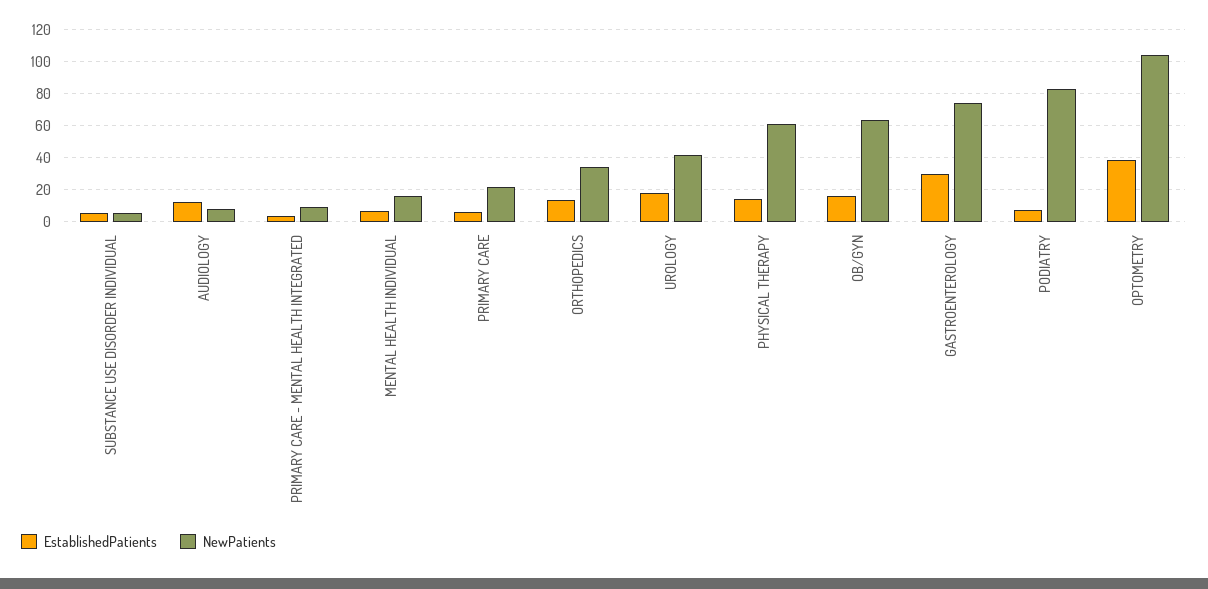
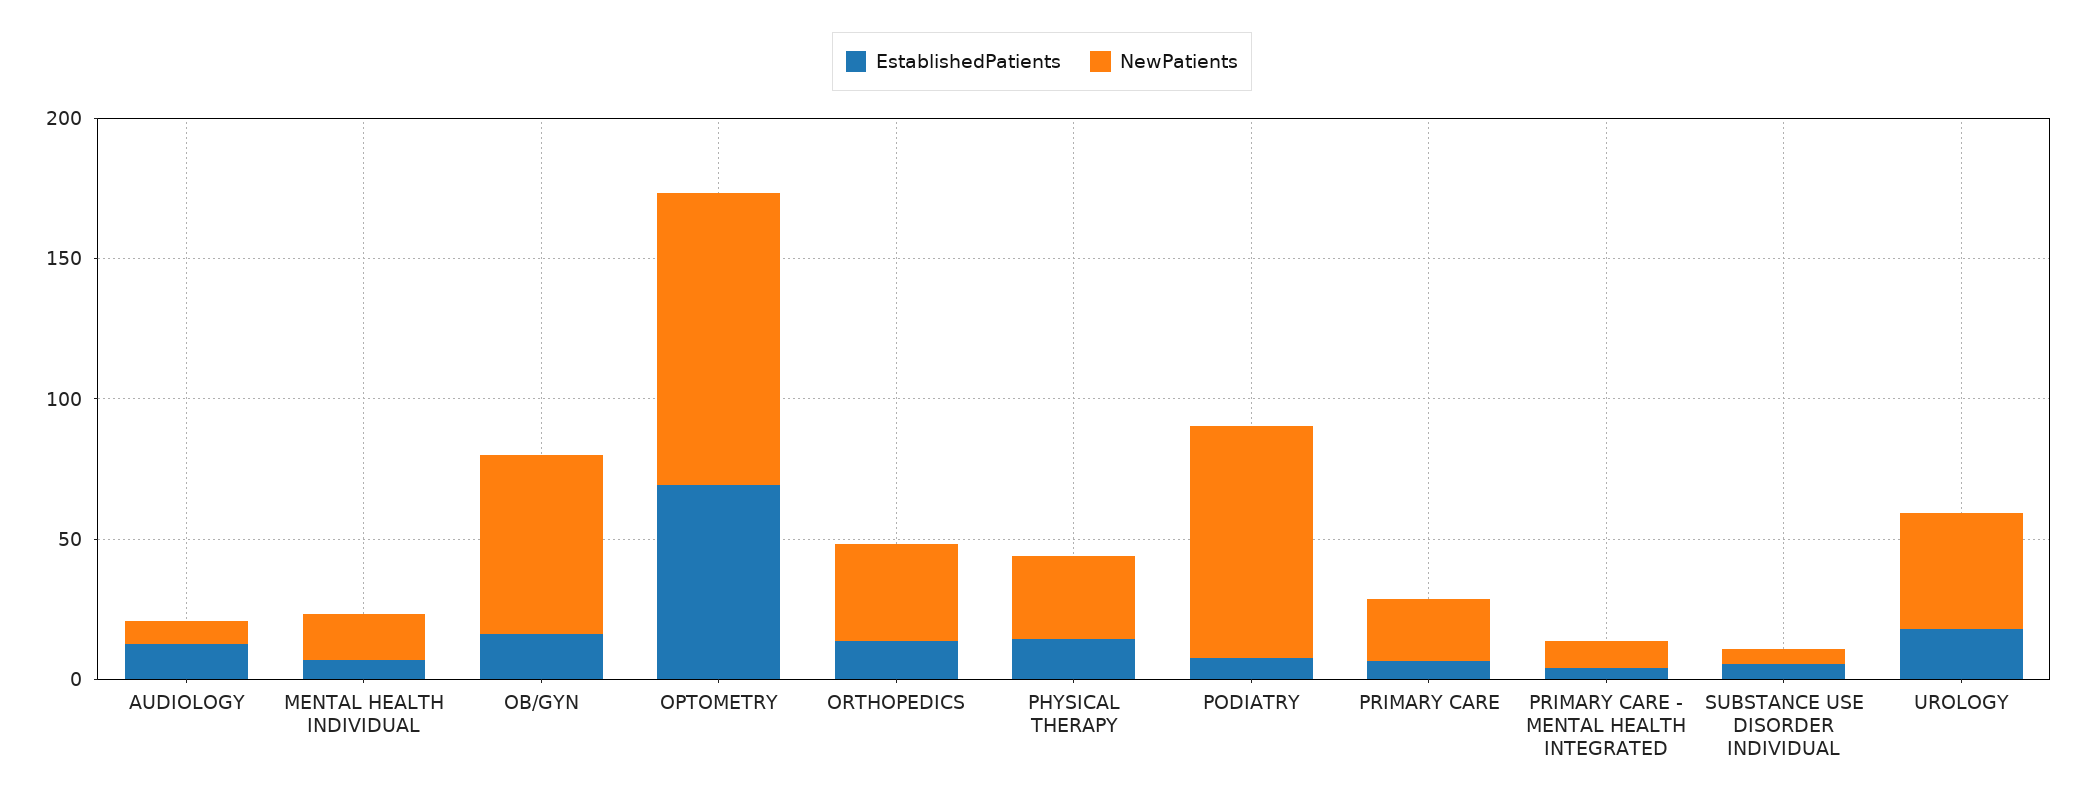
NewPatients, PHYSICAL THERAPY: 60 -> 30
EstablishedPatients, GASTROENTEROLOGY: 30 -> none
NewPatients, GASTROENTEROLOGY: 75 -> none
EstablishedPatients, OPTOMETRY: 40 -> 70

